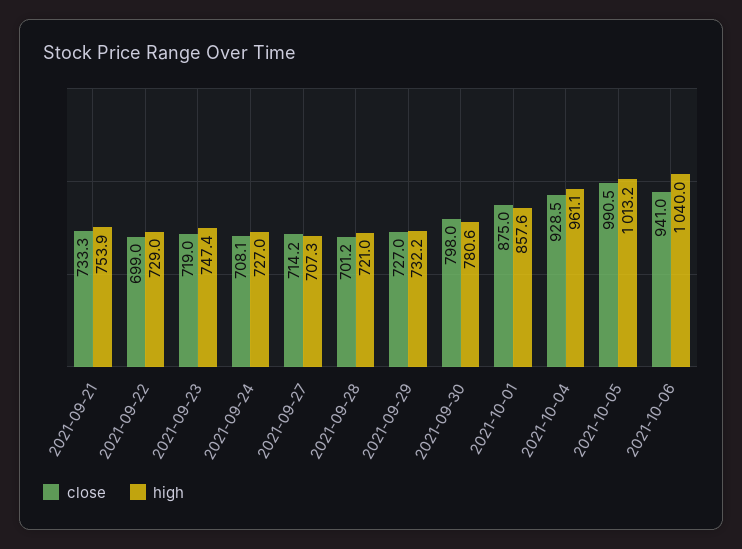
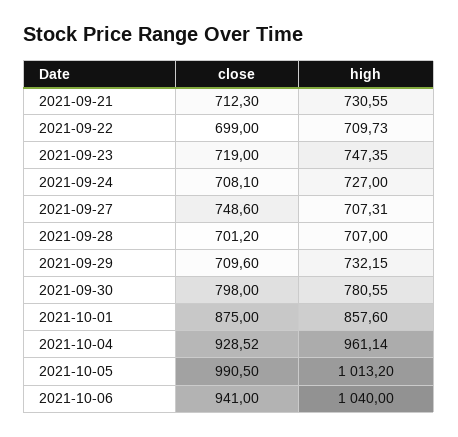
close, 2021-09-21: 733.3 -> 712.3
high, 2021-09-21: 753.9 -> 730.55
high, 2021-09-22: 729 -> 709.73
close, 2021-09-27: 714.2 -> 748.6
high, 2021-09-28: 721 -> 707
close, 2021-09-29: 727 -> 709.6

